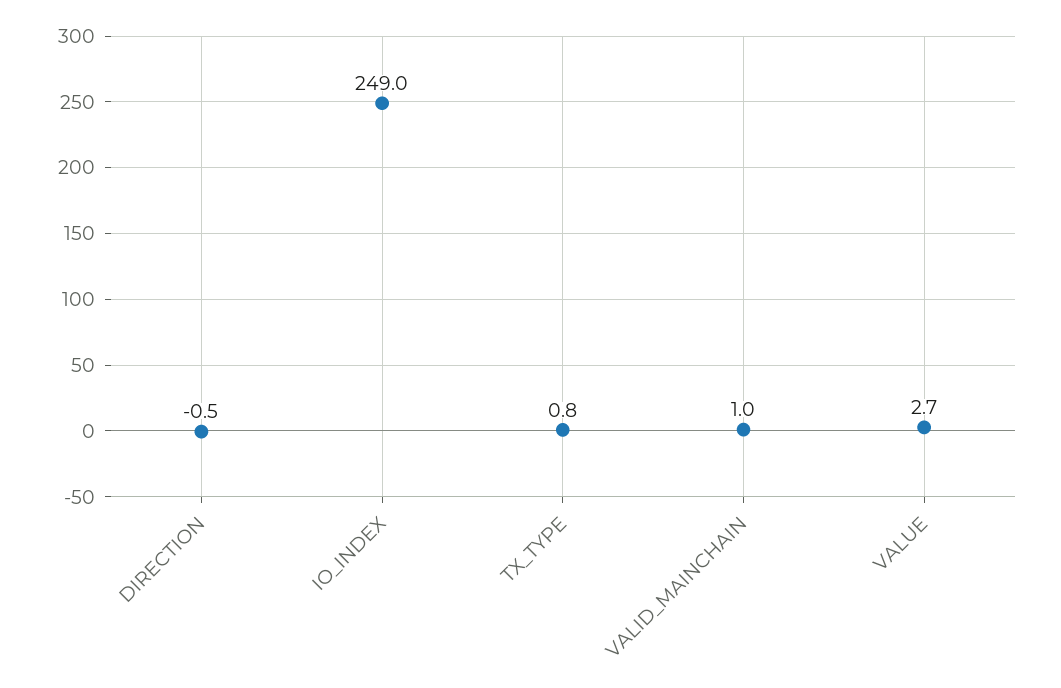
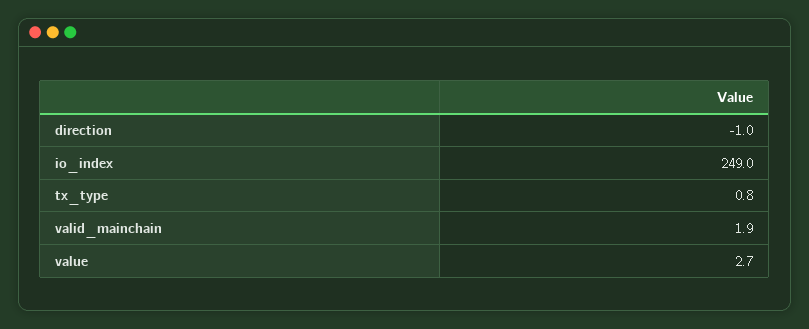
DIRECTION: -0.5 -> -1
VALID_MAINCHAIN: 1 -> 1.9

